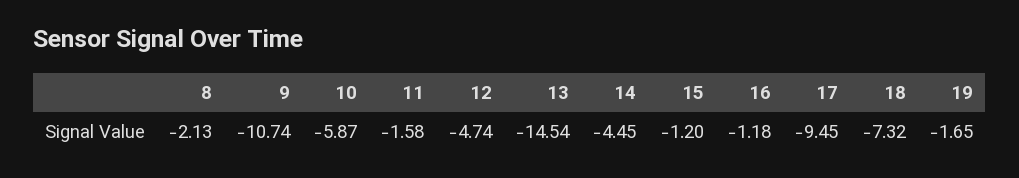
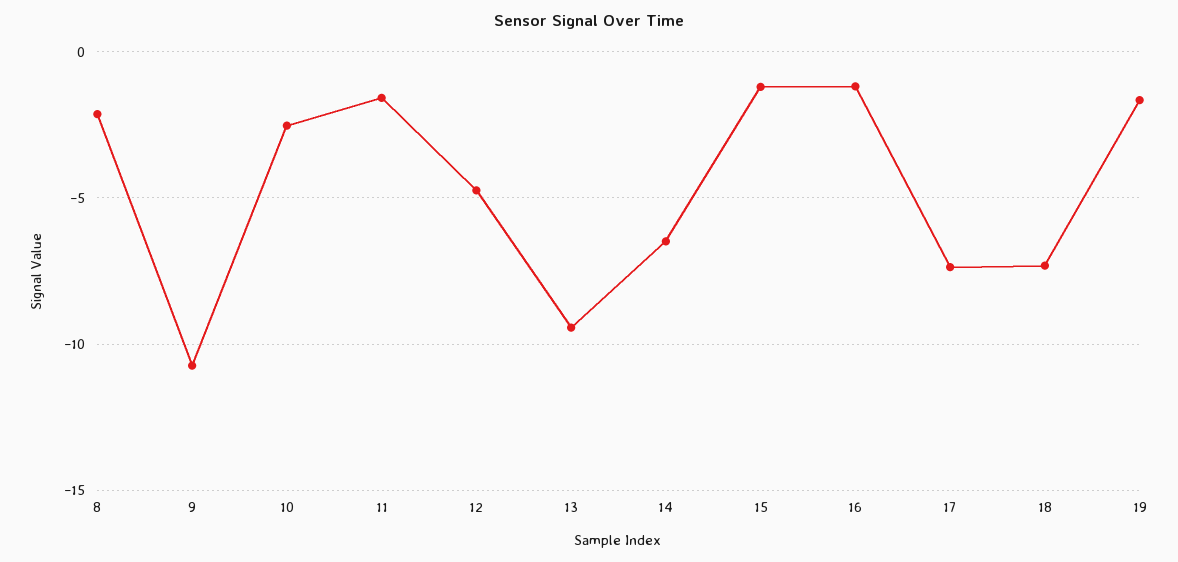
10: -5.87 -> -2.5
13: -14.54 -> -9.5
14: -4.45 -> -6.5
17: -9.45 -> -7.5

